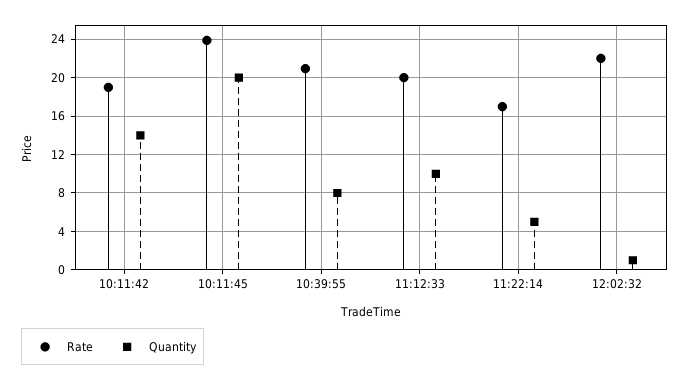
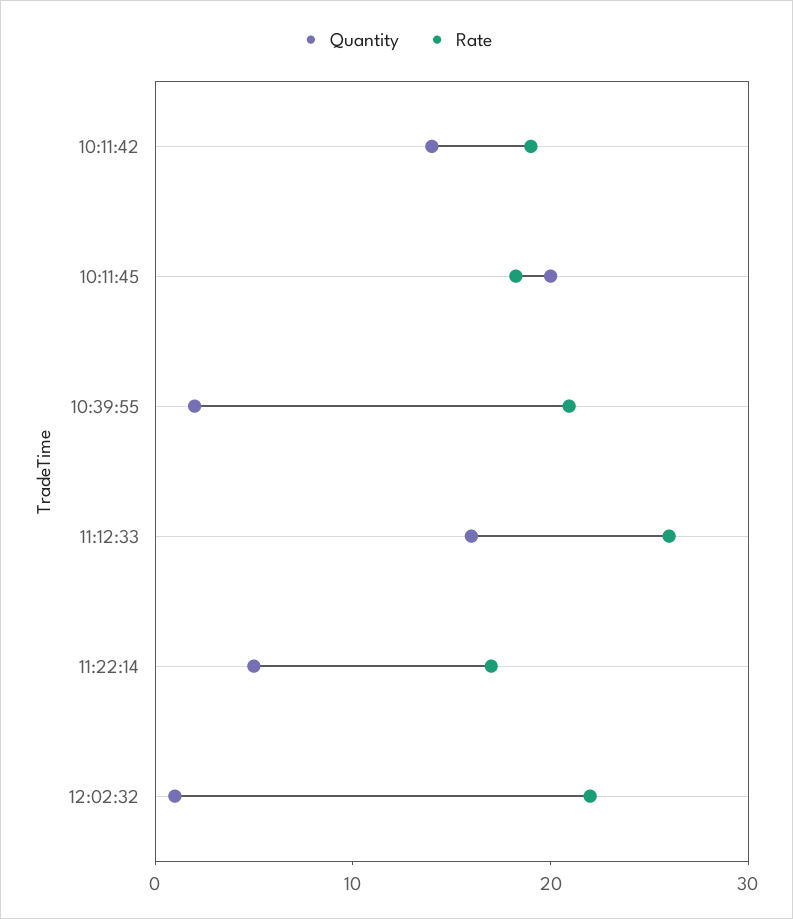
Rate, 10:11:45: 24 -> 18
Quantity, 10:39:55: 8 -> 2
Rate, 11:12:33: 20 -> 26
Quantity, 11:12:33: 10 -> 16

